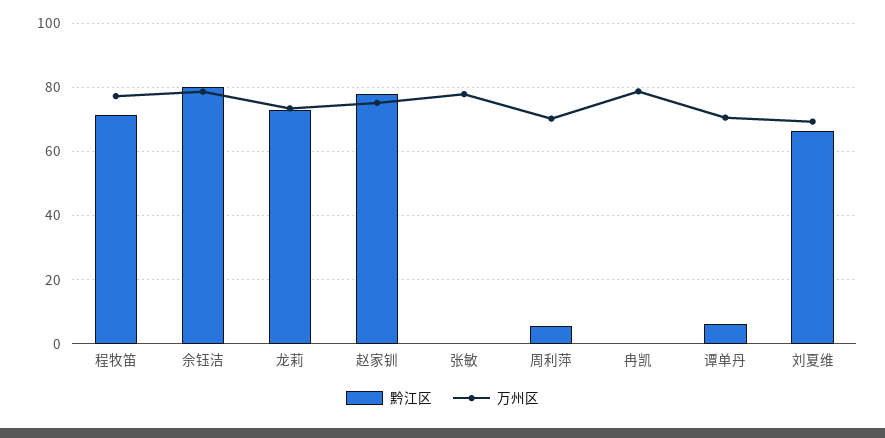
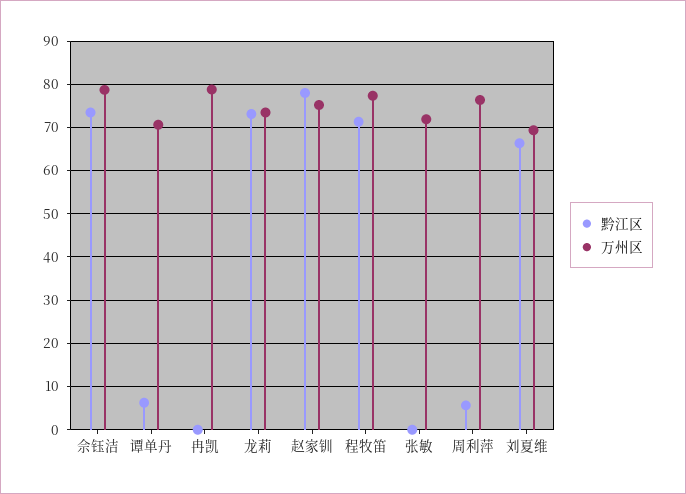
黔江区, 佘钰洁: 80 -> 74
万州区, 张敏: 78 -> 72
万州区, 周利萍: 70 -> 76

